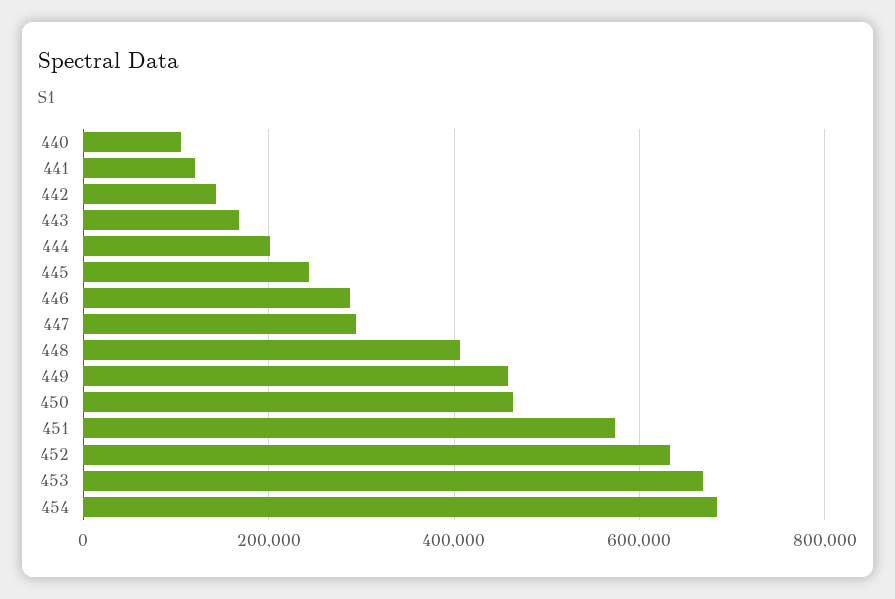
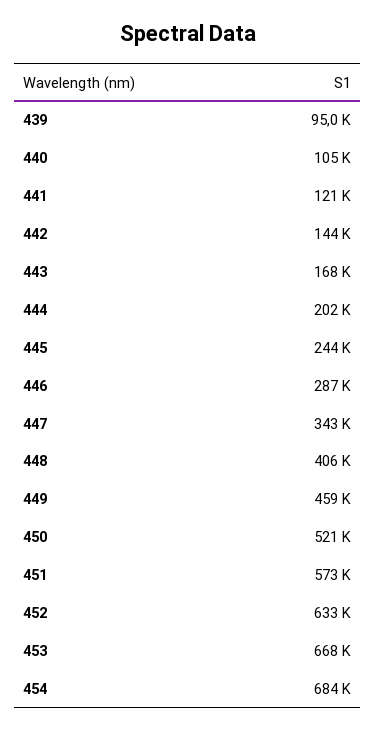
447: 300000 -> 343000
450: 460000 -> 521000
439: none -> 95000

